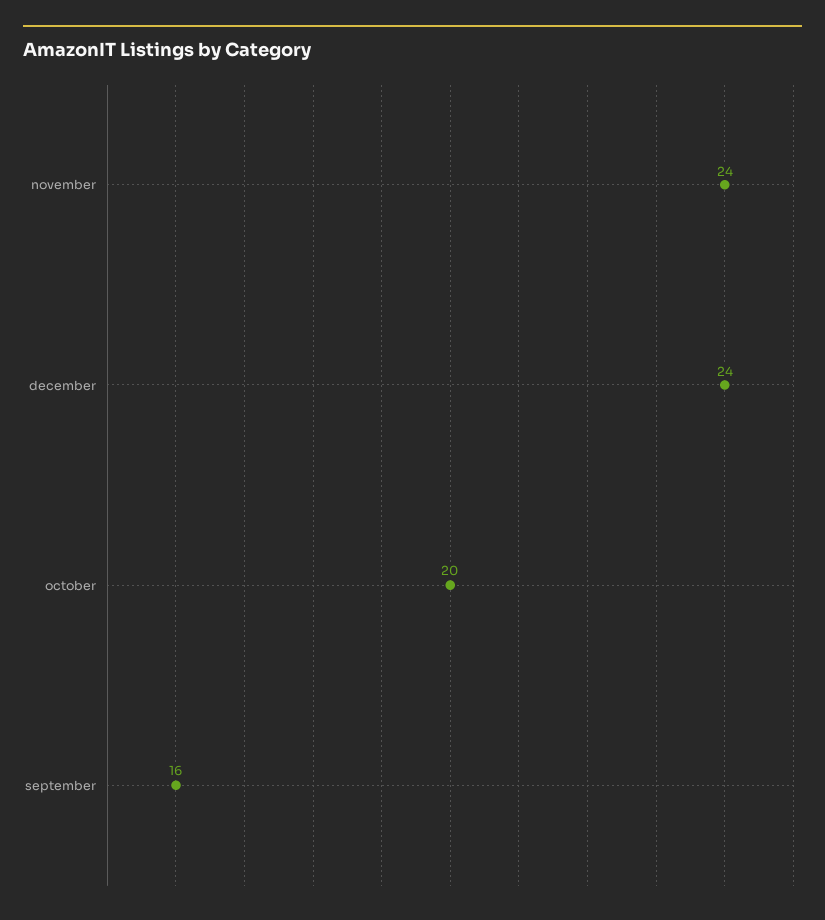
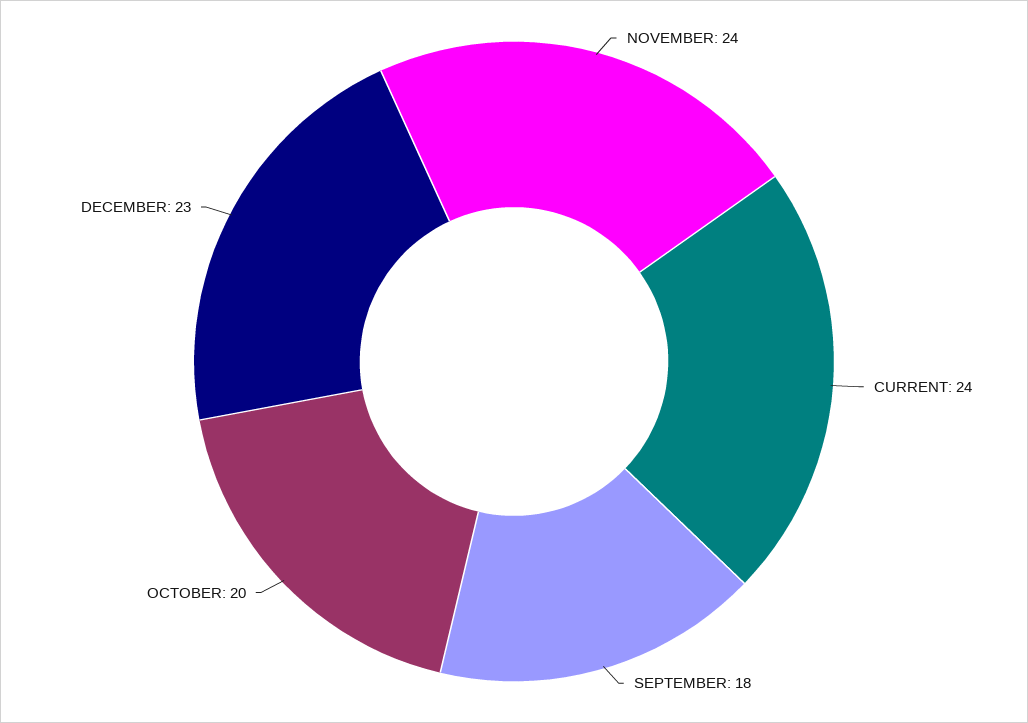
december: 24 -> 23
september: 16 -> 18
CURRENT: none -> 24

